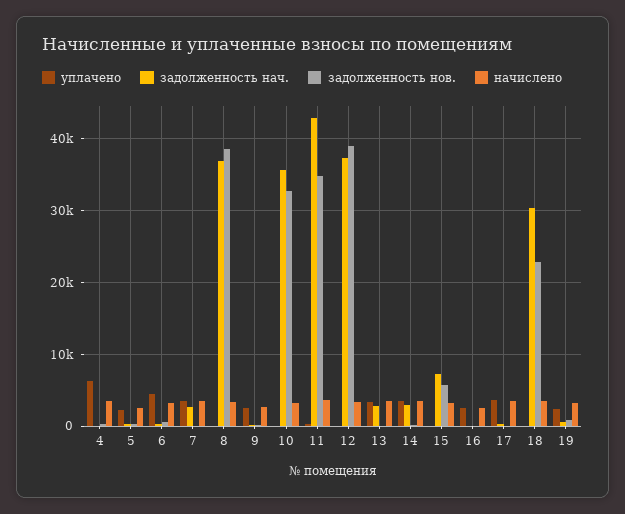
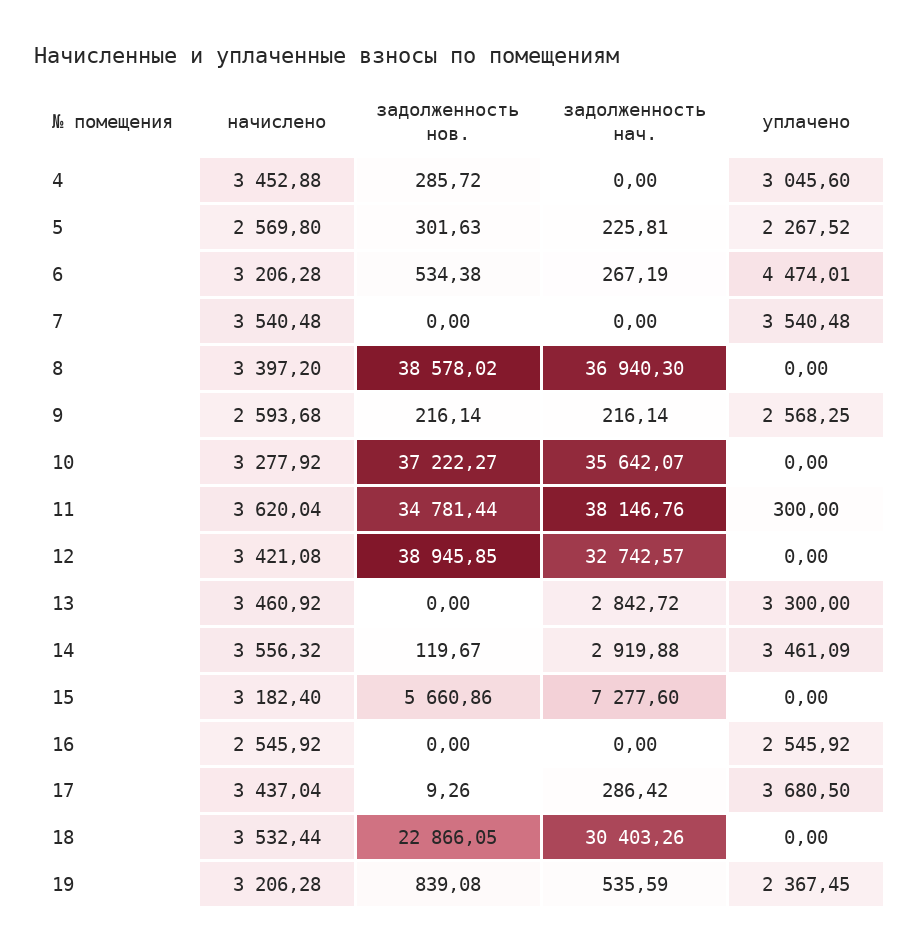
уплачено, 4: 6000 -> 3045.6
задолженность нач., 7: 3000 -> 0
задолженность нов., 10: 33000 -> 37222.27
задолженность нач., 11: 43000 -> 38146.76
задолженность нач., 12: 37000 -> 32742.57

